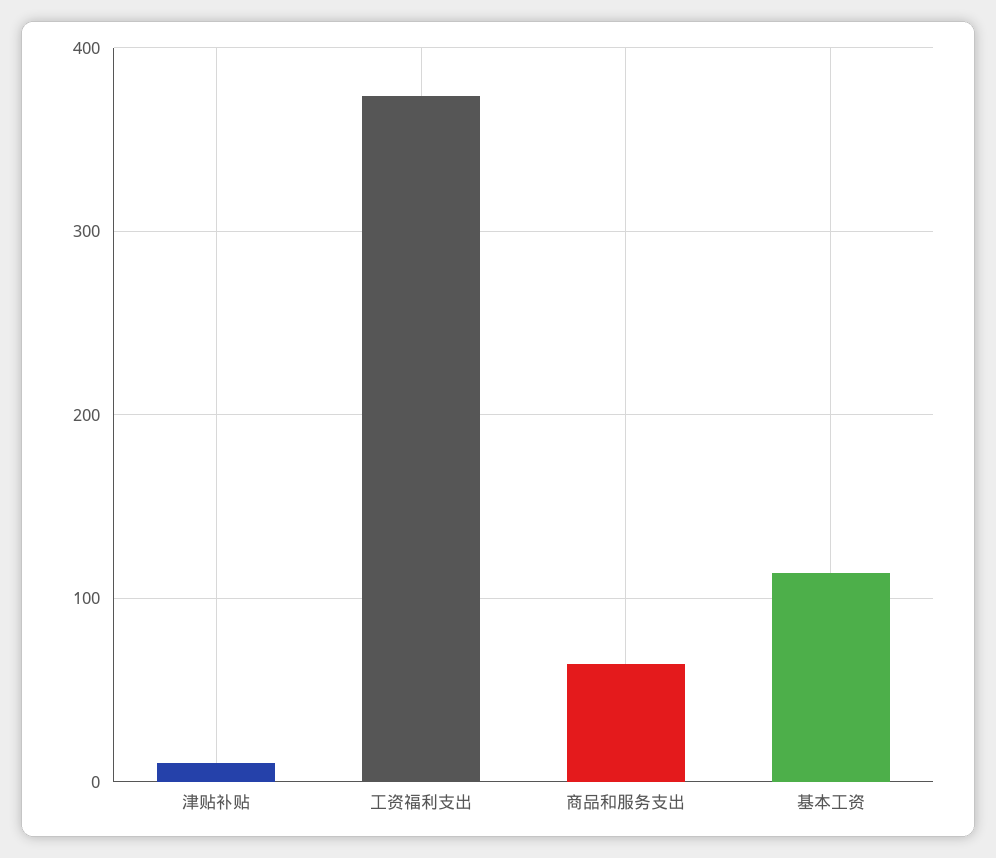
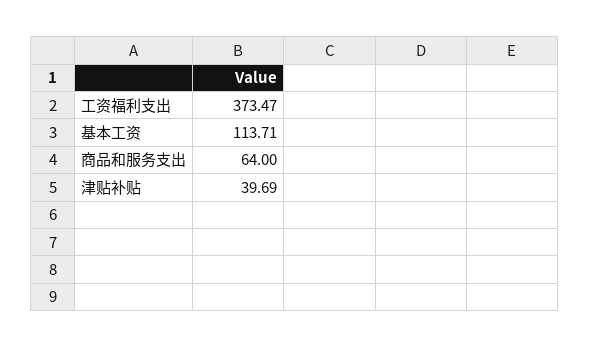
津贴补贴: 10 -> 39.69

